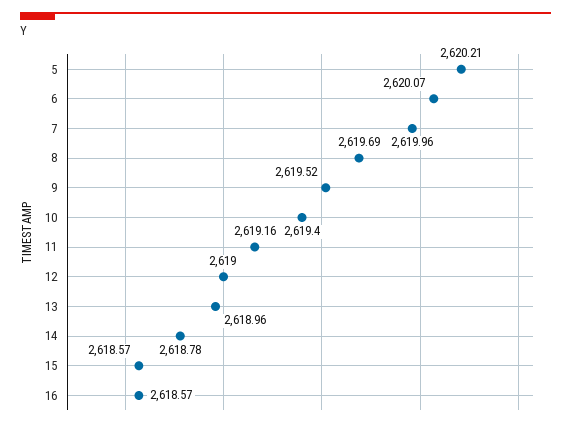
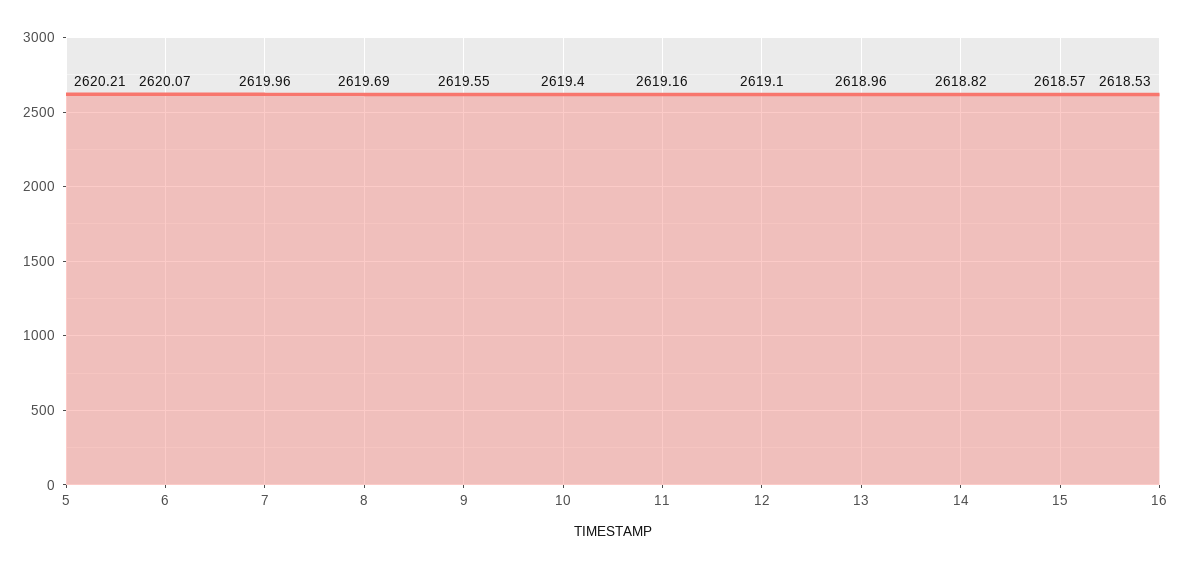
9: 2619.52 -> 2619.55
12: 2619 -> 2619.1
14: 2618.78 -> 2618.82
16: 2618.57 -> 2618.53

